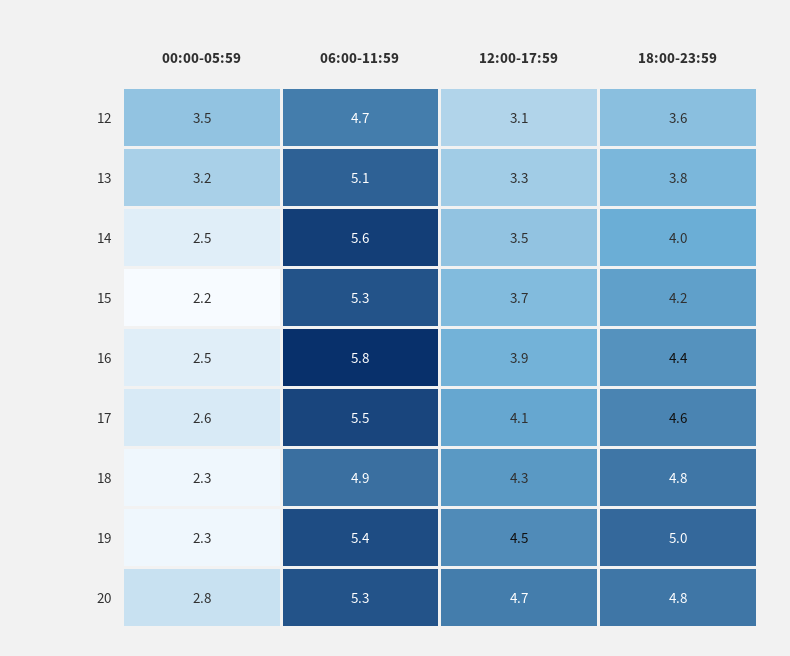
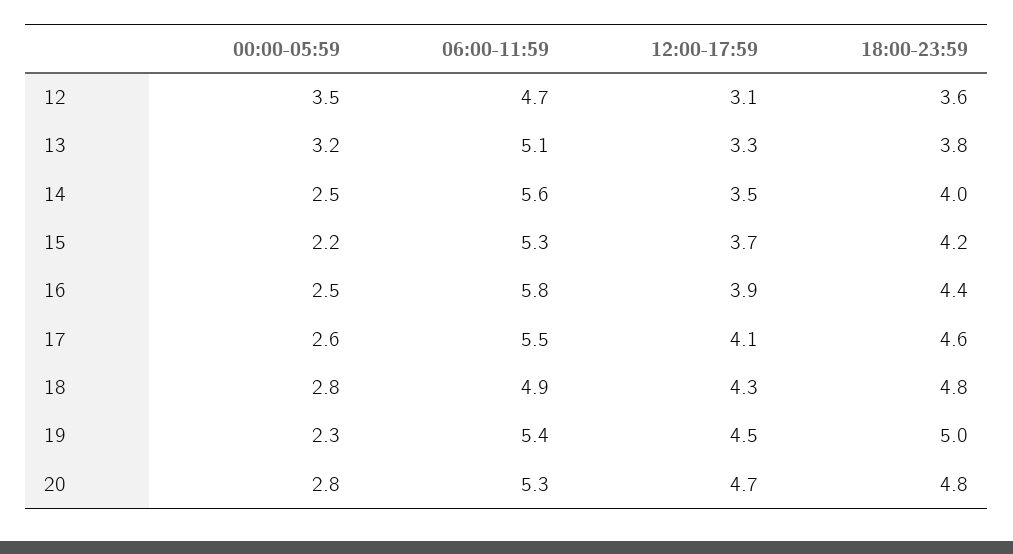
00:00-05:59, 18: 2.3 -> 2.8

